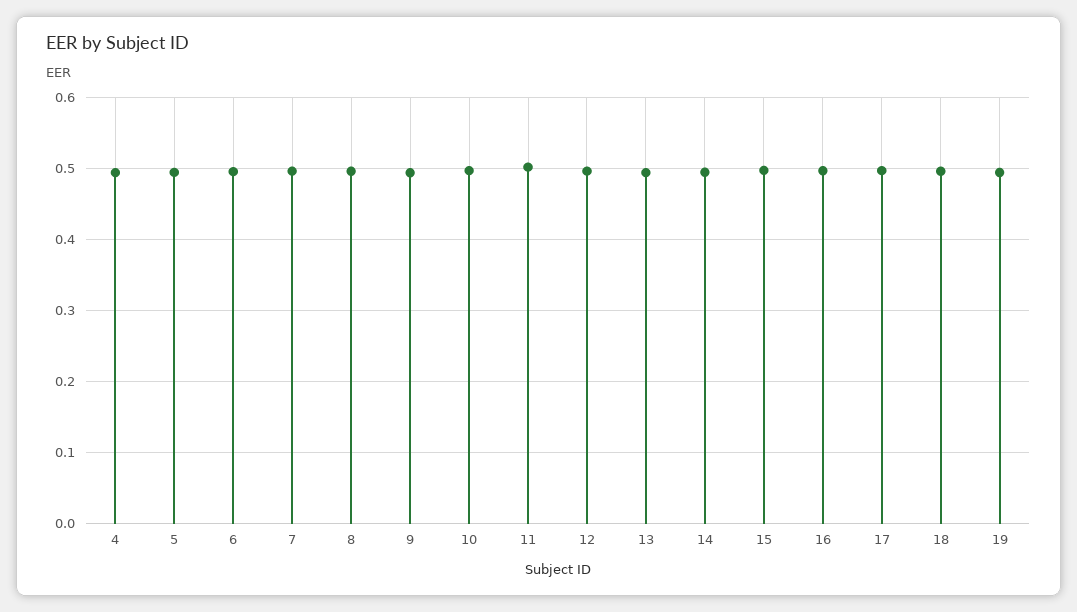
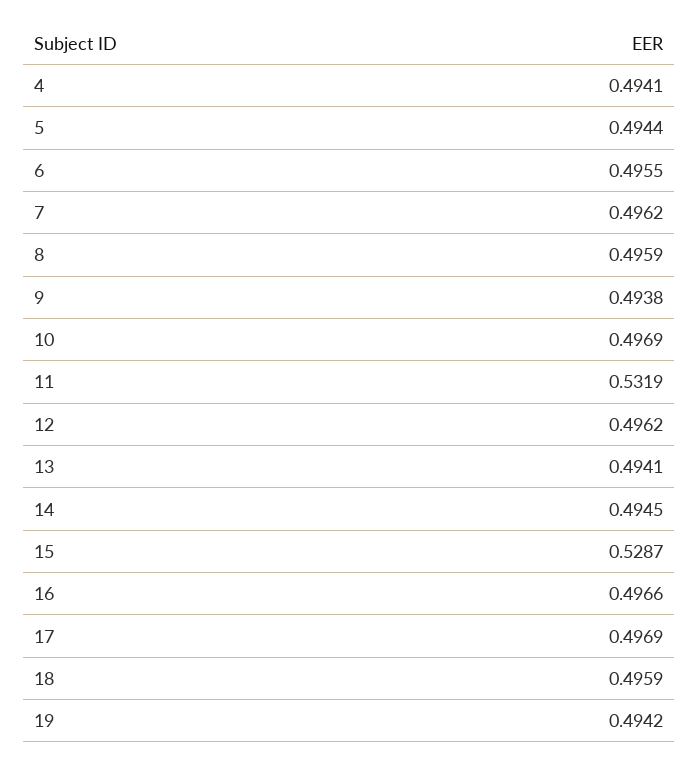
11: 0.5 -> 0.5319
15: 0.5 -> 0.5287

